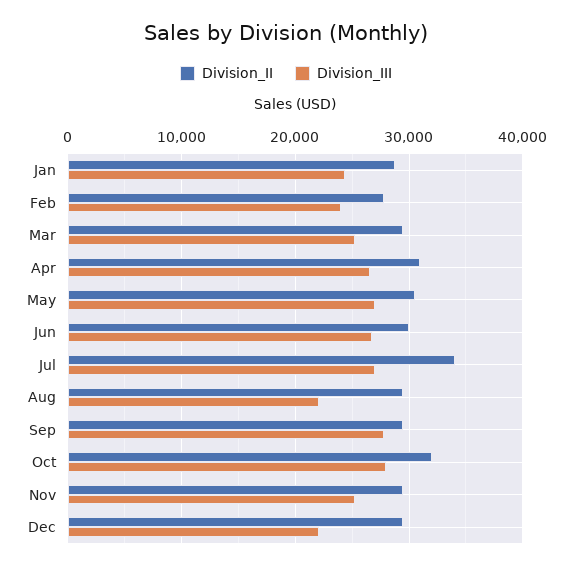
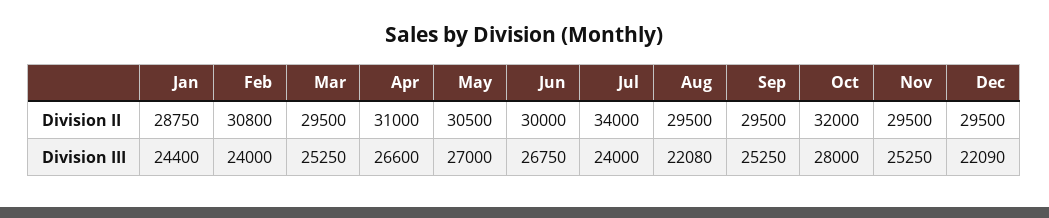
Division_II, Feb: 28000 -> 30800
Division_III, Jul: 27000 -> 24000
Division_III, Sep: 28000 -> 25250

